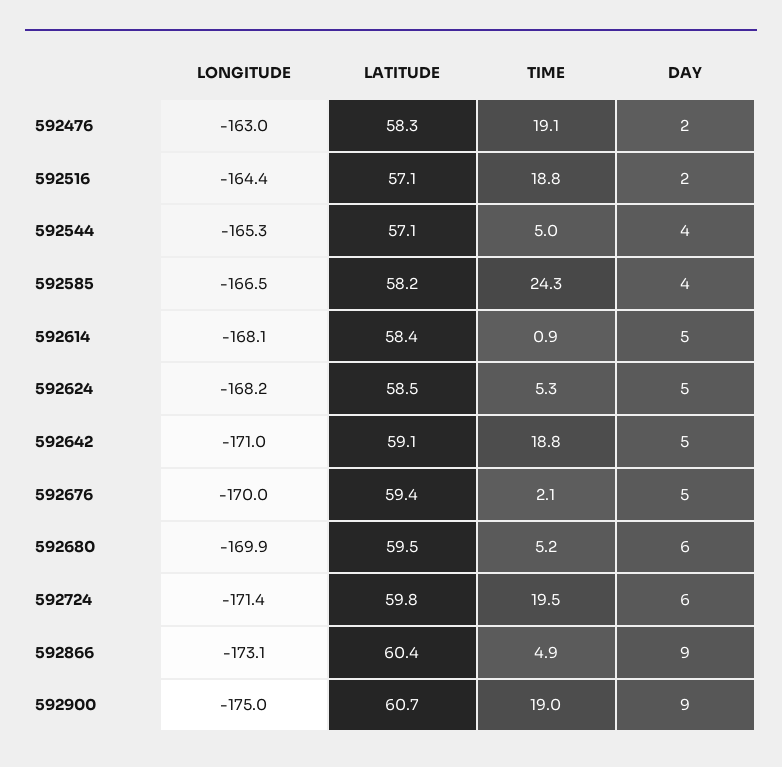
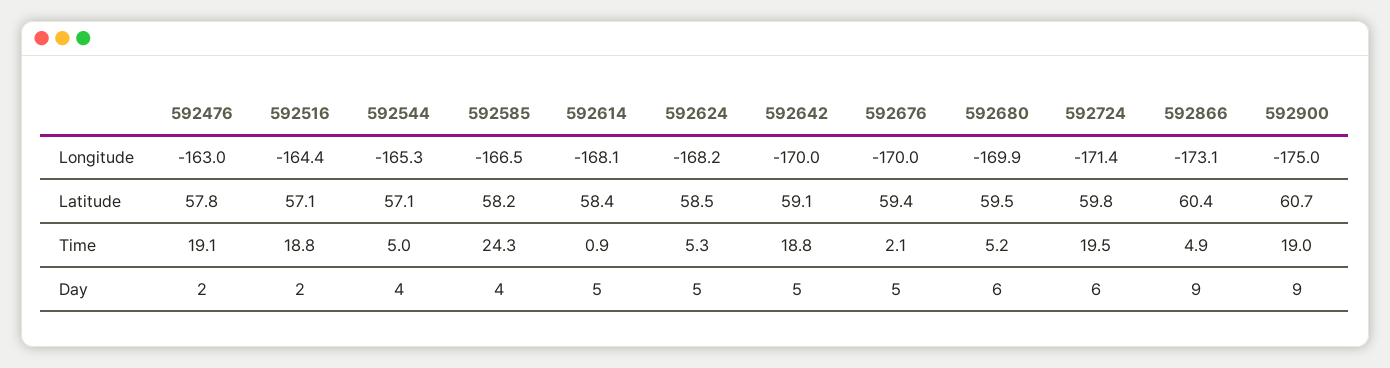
LATITUDE, 592476: 58.3 -> 57.8
LONGITUDE, 592642: -171 -> -170

